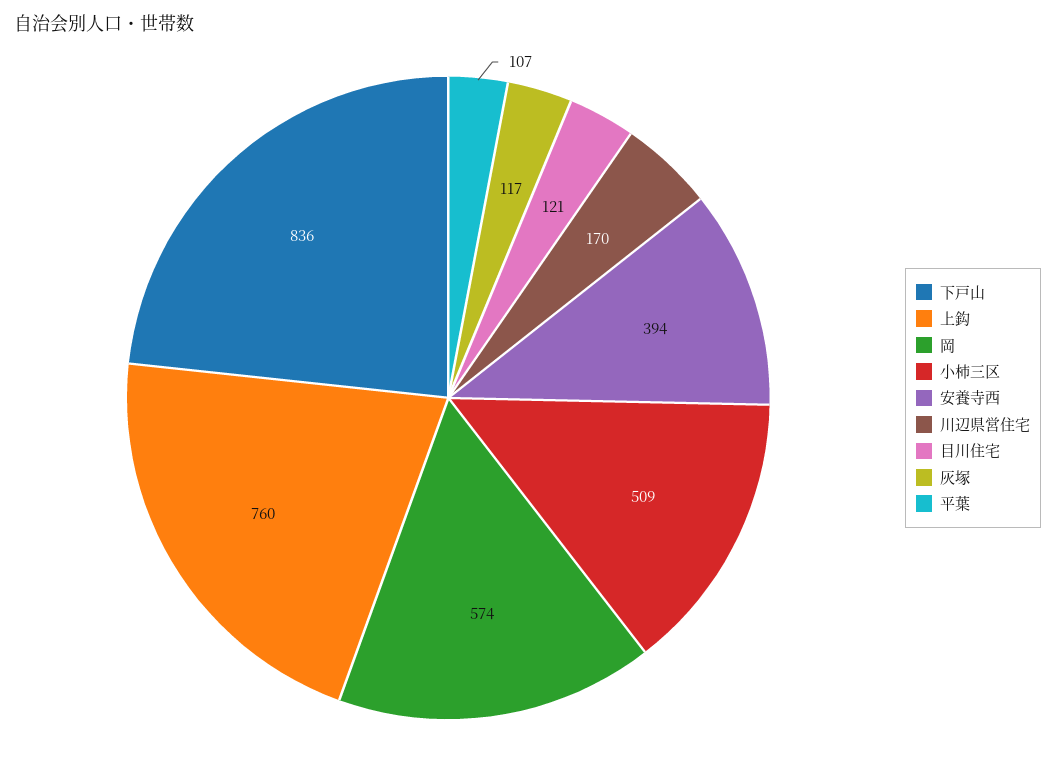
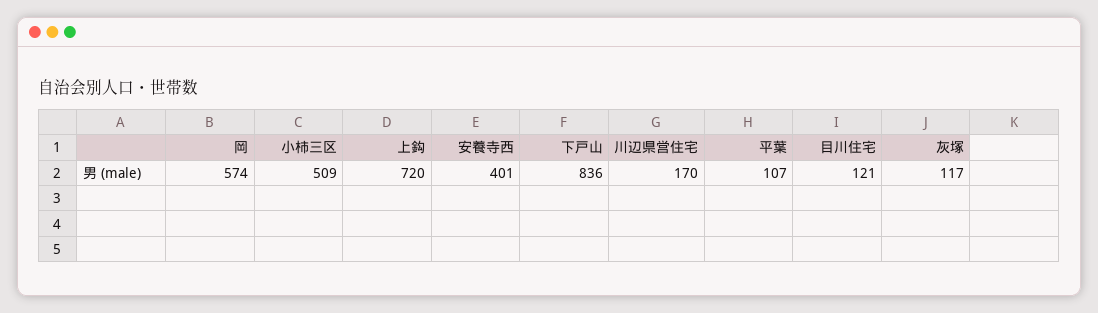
上鈎: 760 -> 720
安養寺西: 394 -> 401

